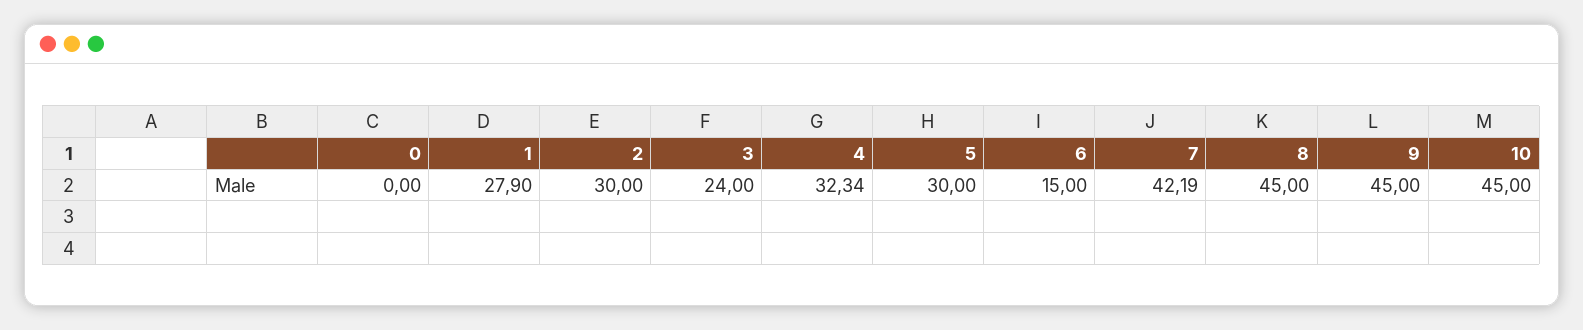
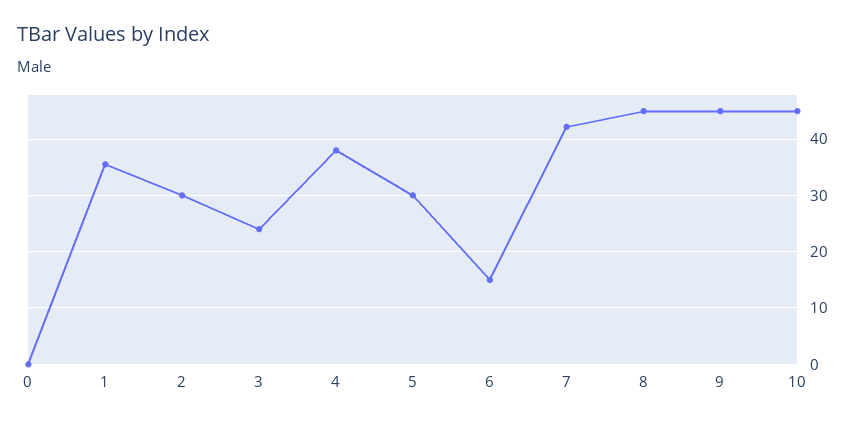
1: 27.9 -> 36
4: 32.34 -> 38

